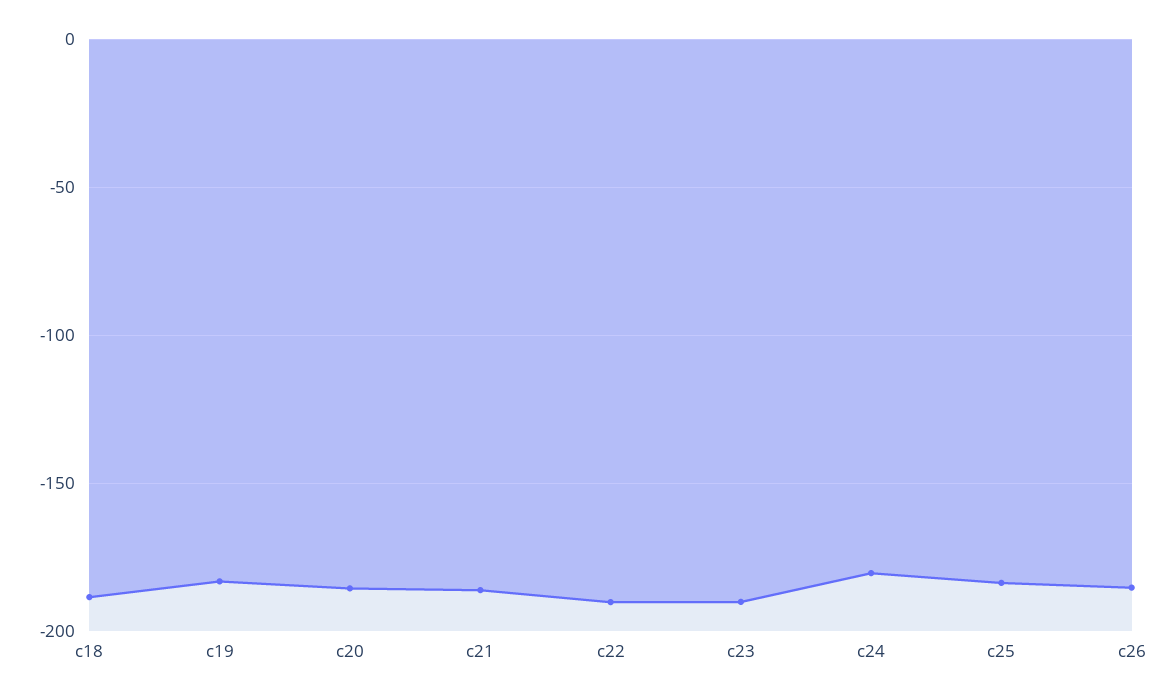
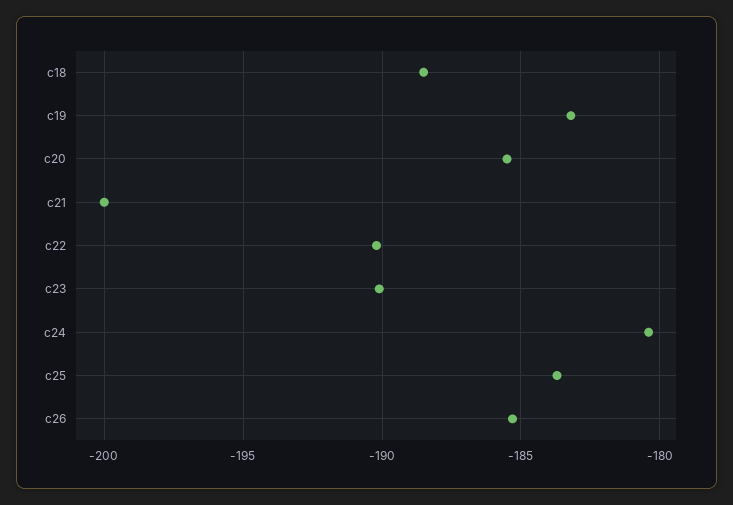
c21: -185 -> -200

